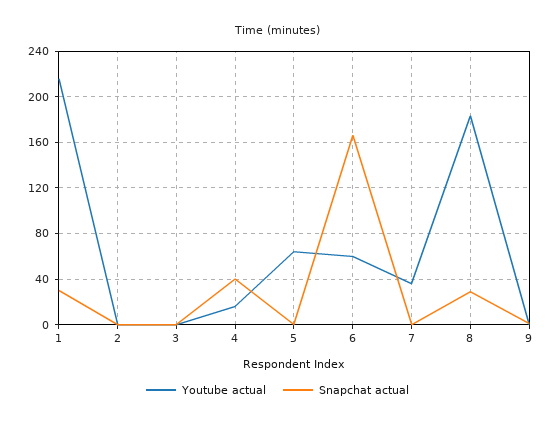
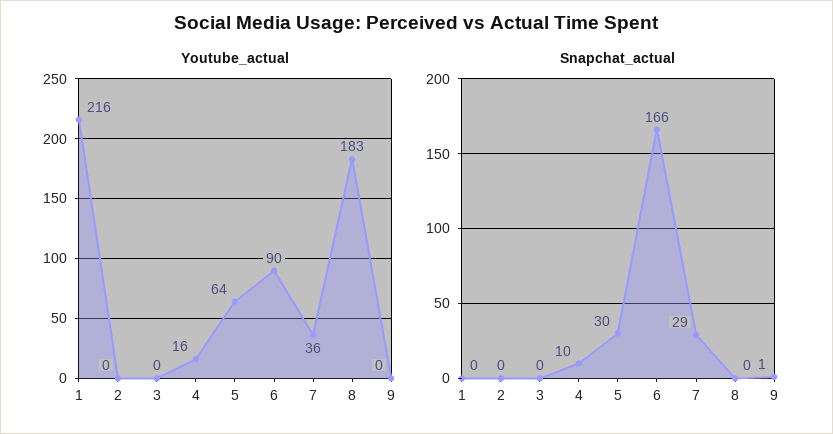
Snapchat actual, 1: 30 -> 0
Snapchat actual, 4: 40 -> 10
Snapchat actual, 5: 0 -> 30
Youtube actual, 6: 60 -> 90
Snapchat actual, 7: 0 -> 29
Snapchat actual, 8: 30 -> 0

